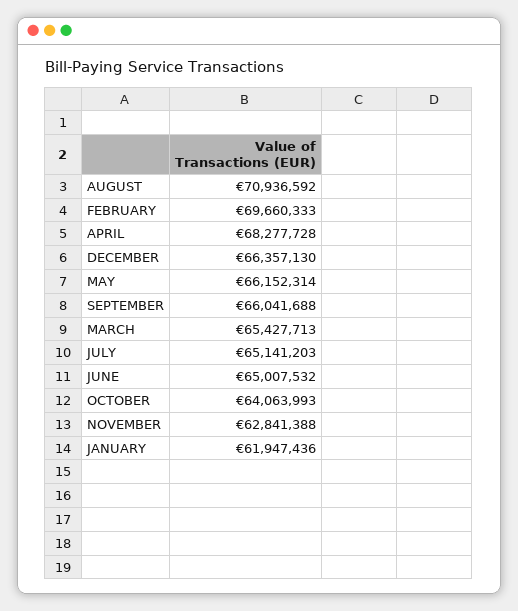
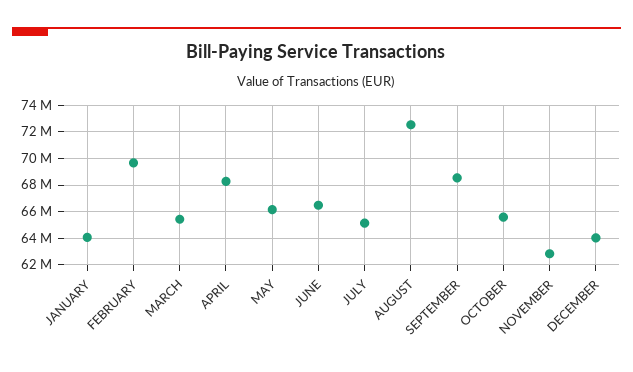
AUGUST: 70936592 -> 72500000
DECEMBER: 66357130 -> 64000000
SEPTEMBER: 66041688 -> 68500000
JUNE: 65007532 -> 66500000
OCTOBER: 64063993 -> 65500000
JANUARY: 61947436 -> 64000000

